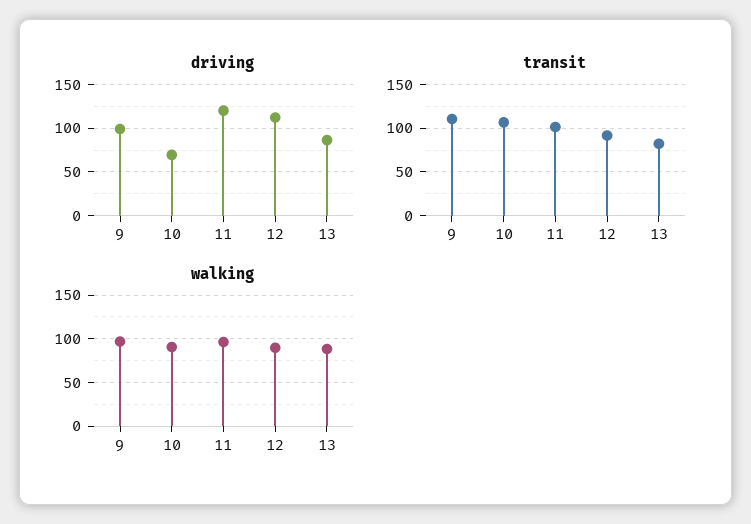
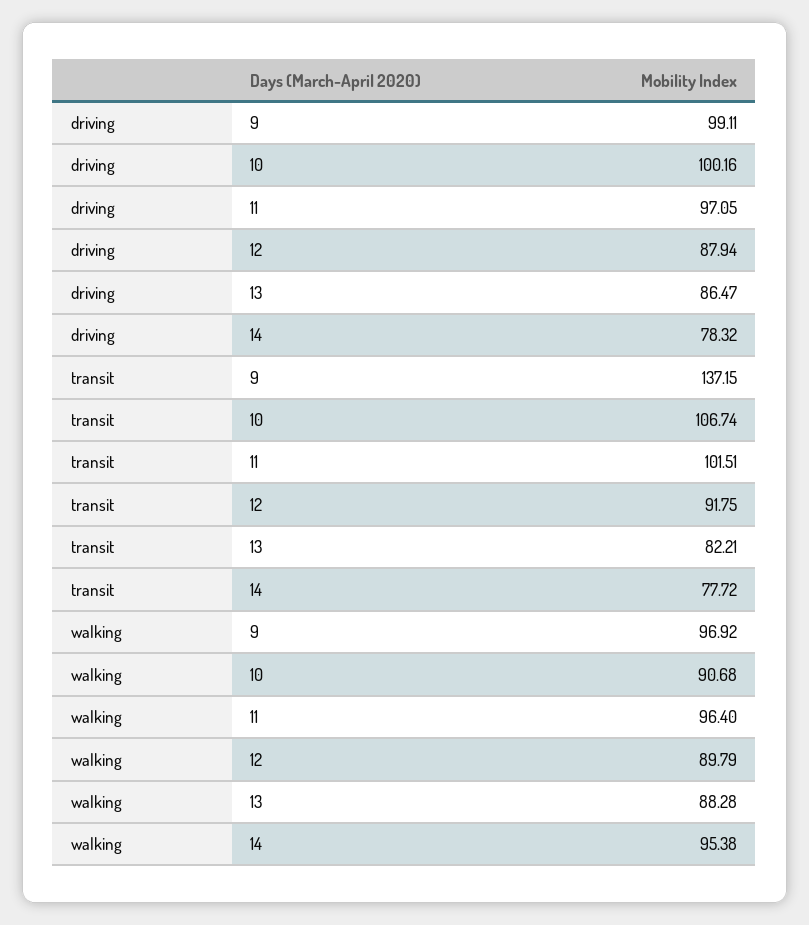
driving, 10: 70 -> 100.16
driving, 11: 120 -> 97.05
driving, 12: 110 -> 87.94
transit, 9: 110 -> 137.15
driving, 14: none -> 78.32
transit, 14: none -> 77.72
walking, 14: none -> 95.38

